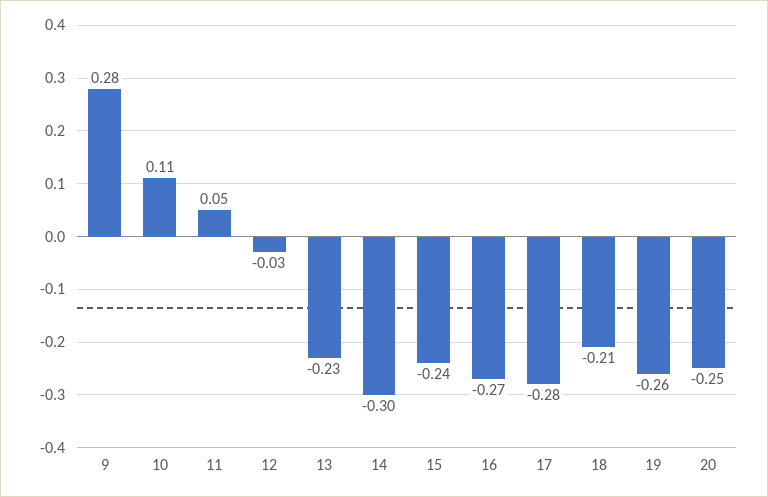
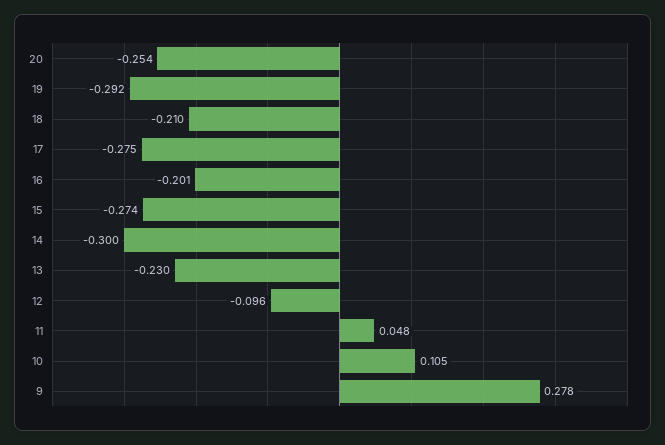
12: -0.03 -> -0.096
15: -0.24 -> -0.274
16: -0.27 -> -0.201
19: -0.26 -> -0.292

